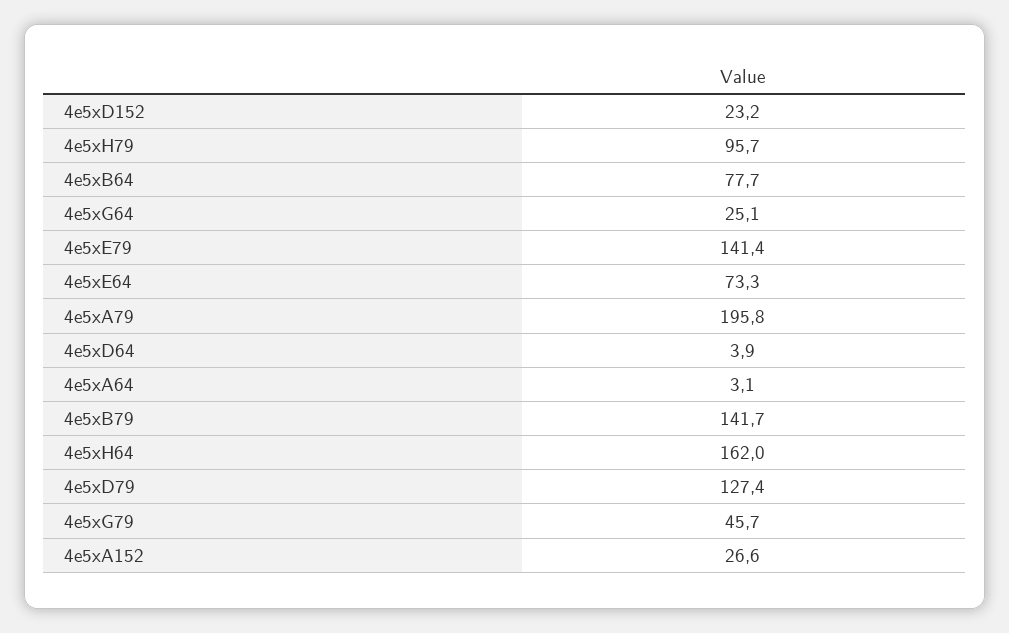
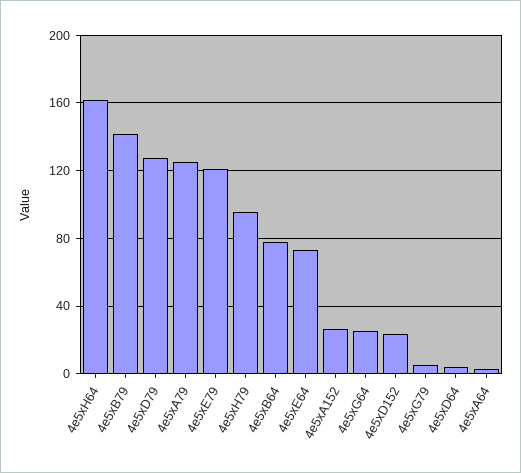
4e5xE79: 141.4 -> 120
4e5xA79: 195.8 -> 125
4e5xG79: 45.7 -> 5

